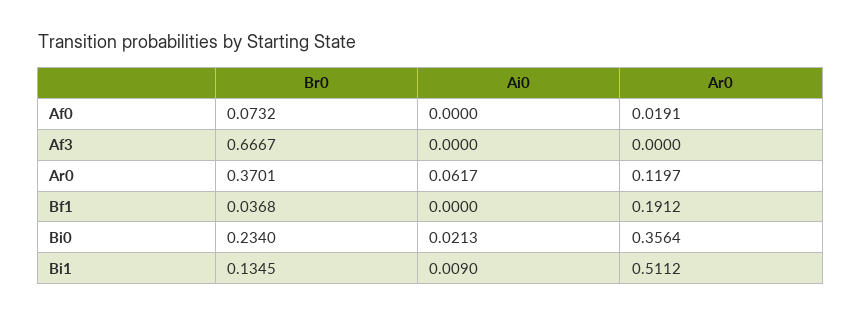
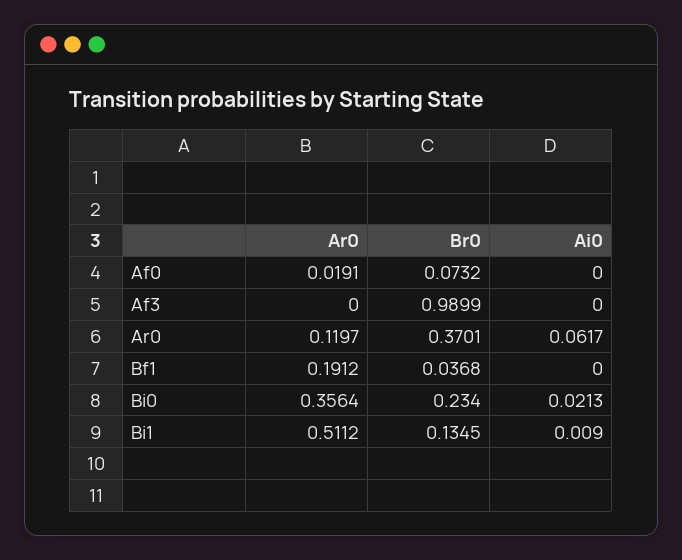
Br0, Af3: 0.6667 -> 0.9899

